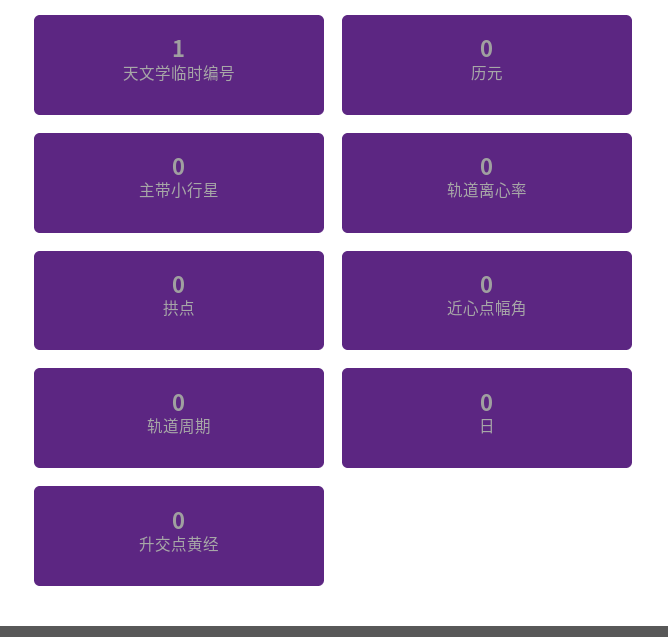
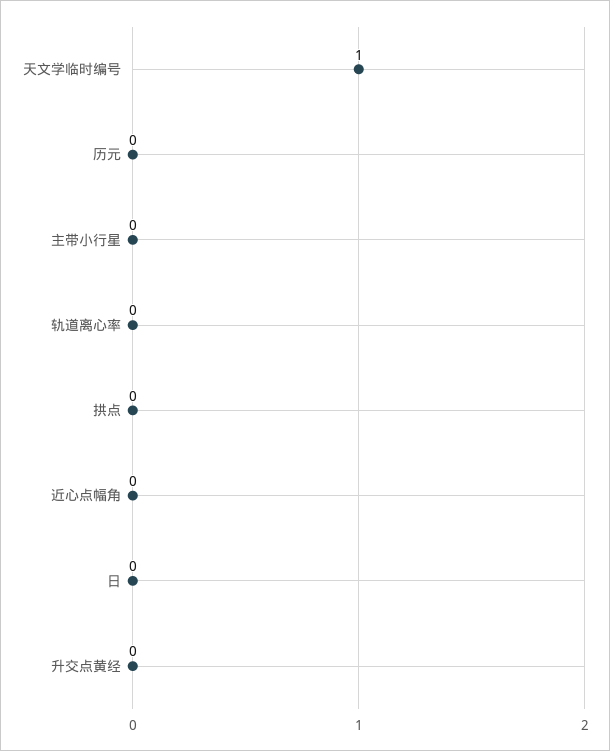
轨道周期: 0 -> none

